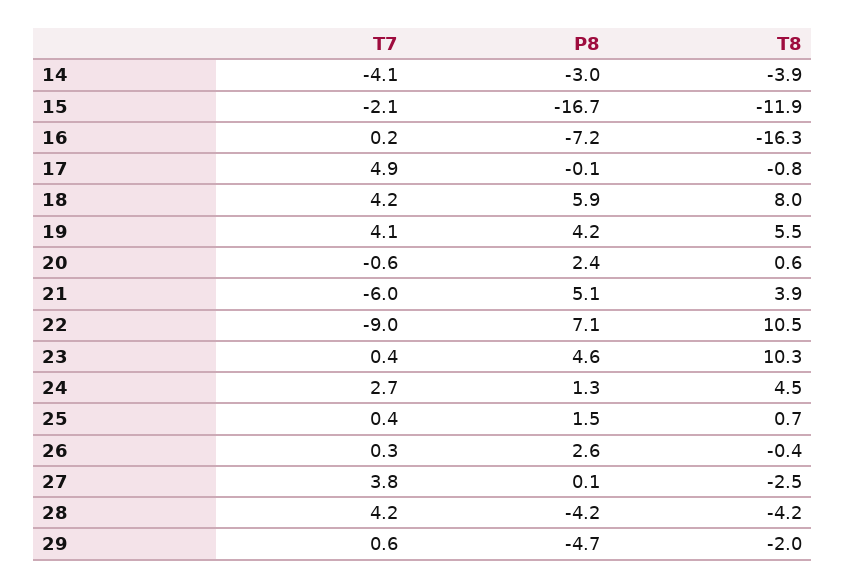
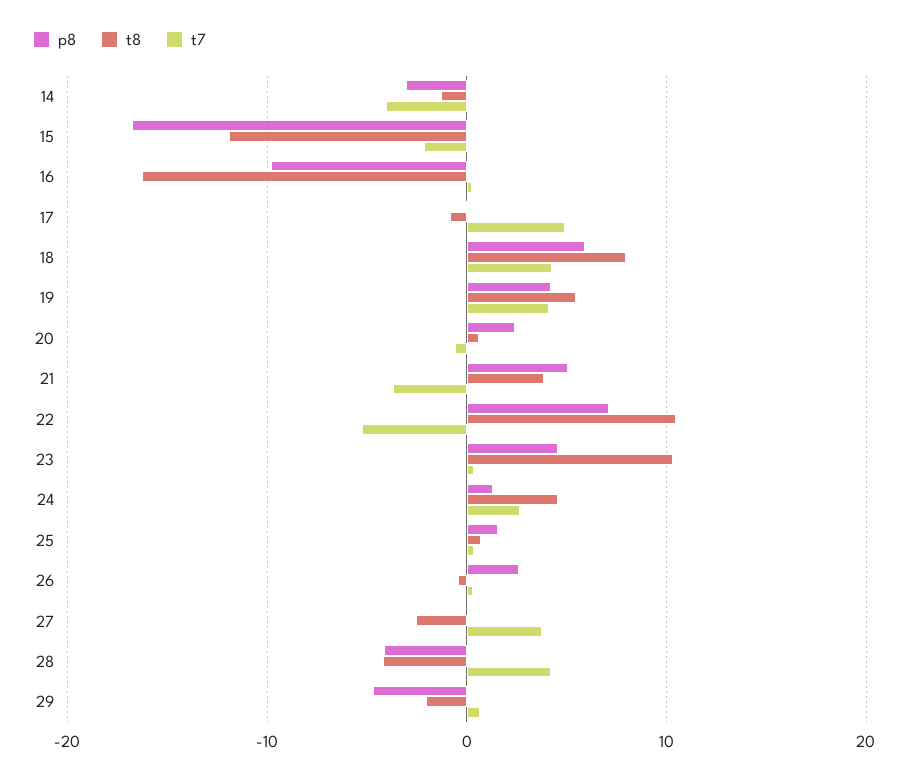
T8, 14: -3.9 -> -1
P8, 16: -7.2 -> -10
T7, 21: -6 -> -4
T7, 22: -9 -> -5

